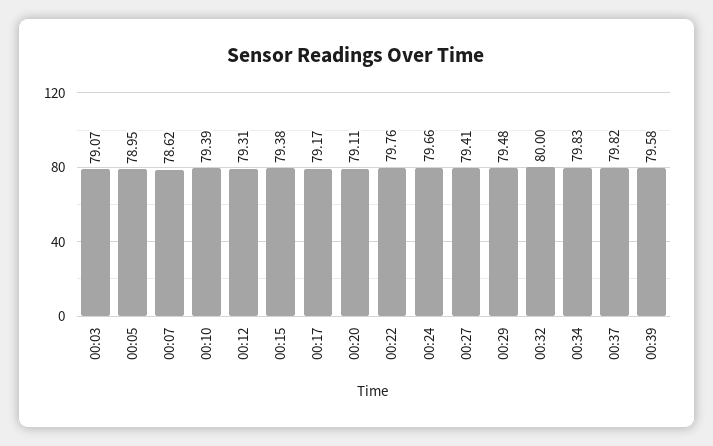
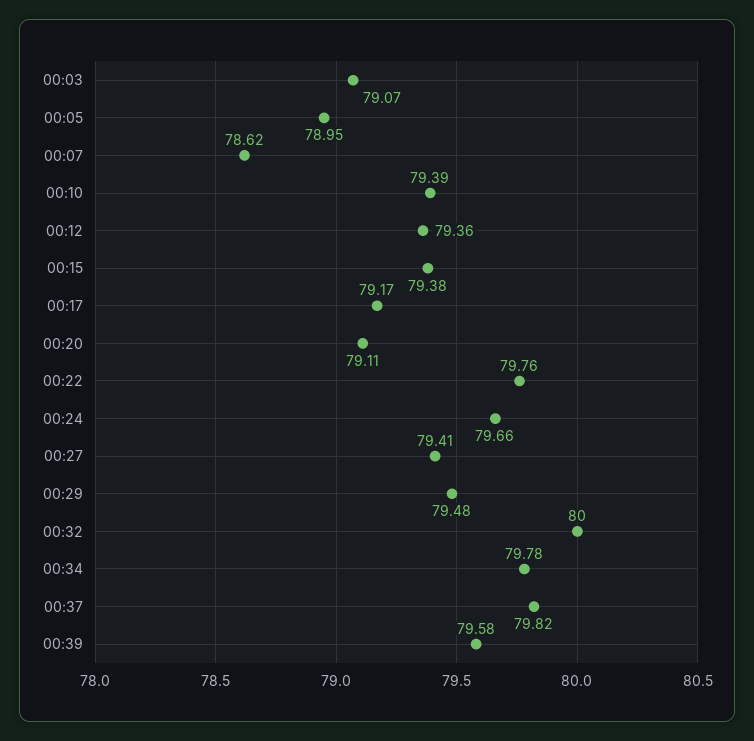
00:12: 79.31 -> 79.36
00:34: 79.83 -> 79.78

